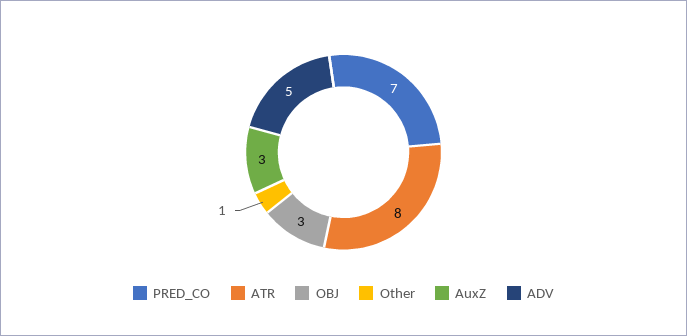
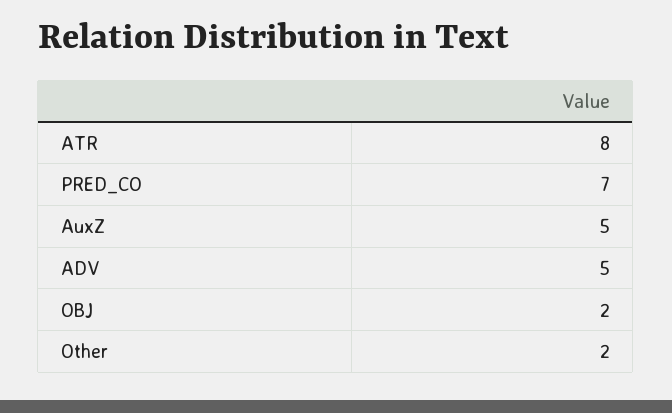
OBJ: 3 -> 2
Other: 1 -> 2
AuxZ: 3 -> 5

